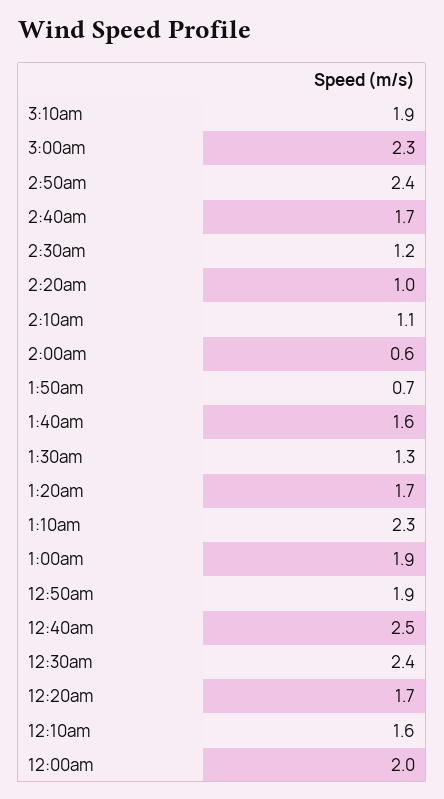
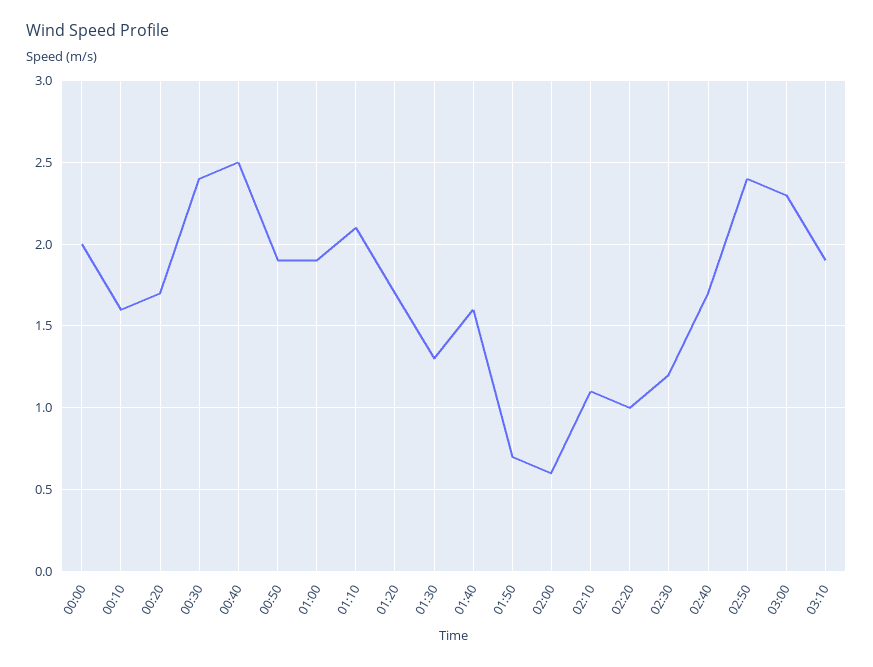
1:10am: 2.3 -> 2.1

